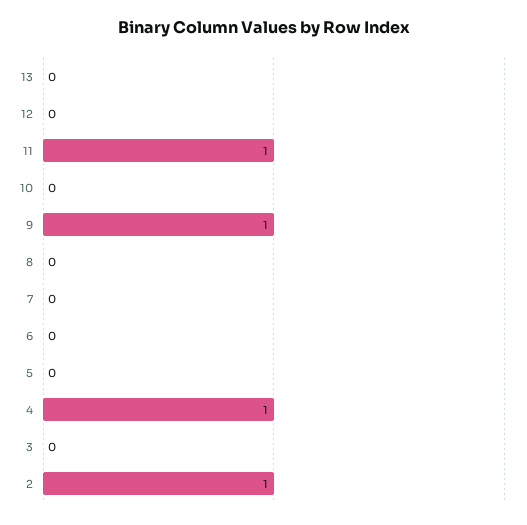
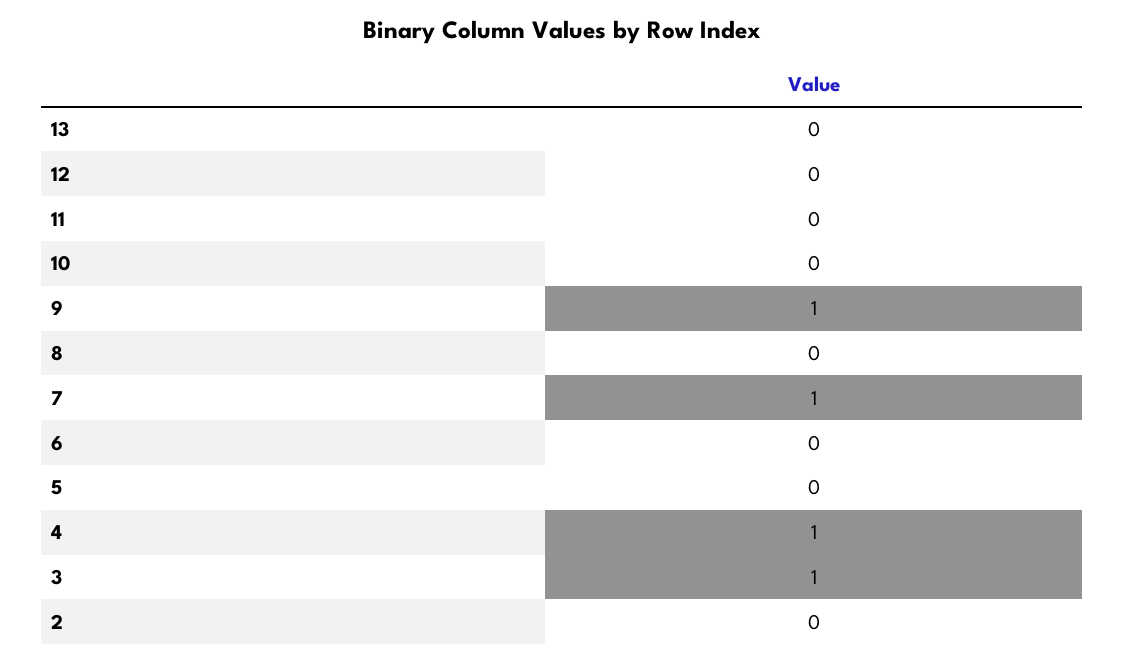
11: 1 -> 0
7: 0 -> 1
3: 0 -> 1
2: 1 -> 0

